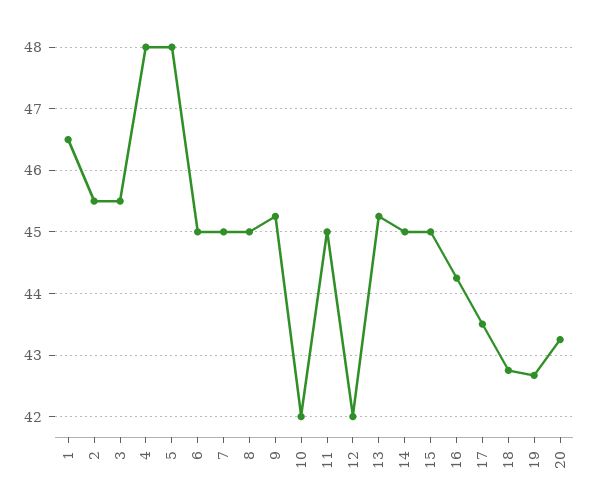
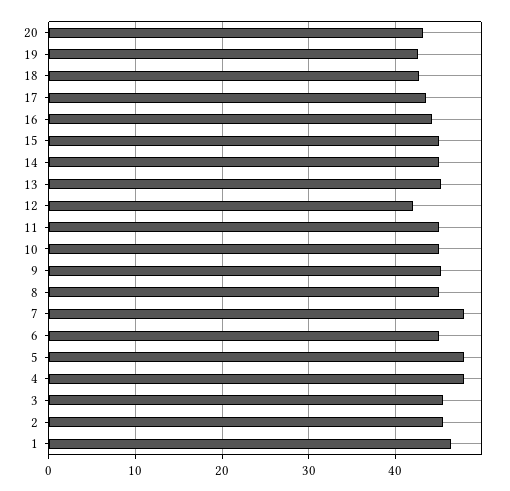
7: 45 -> 48
10: 42 -> 45

